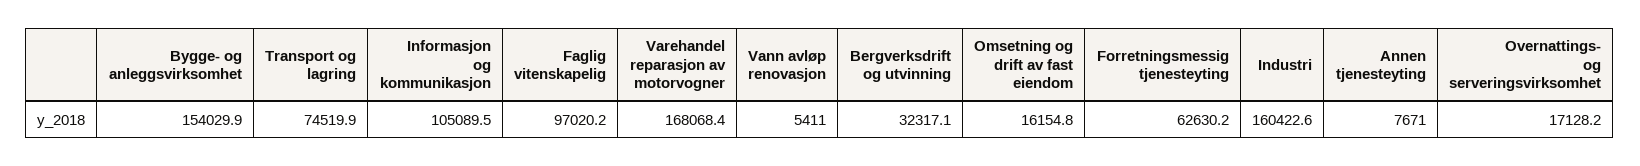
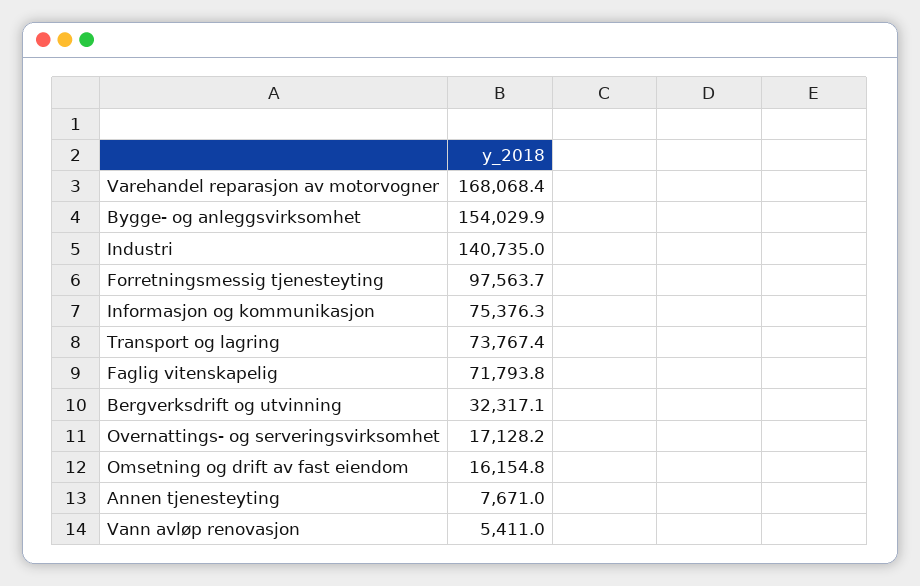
Transport og lagring: 74519.9 -> 73767.4
Informasjon og kommunikasjon: 105089.5 -> 75376.3
Faglig vitenskapelig: 97020.2 -> 71793.8
Forretningsmessig tjenesteyting: 62630.2 -> 97563.7
Industri: 160422.6 -> 140735

